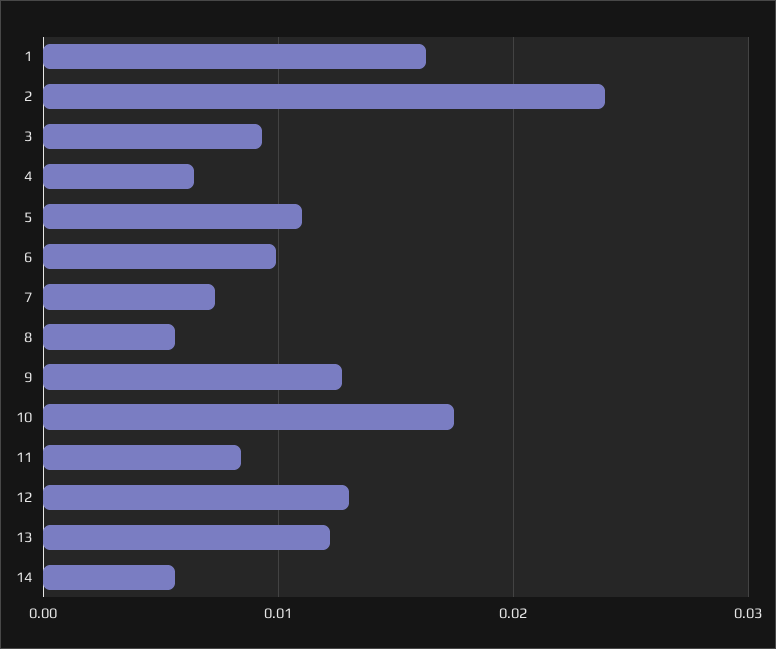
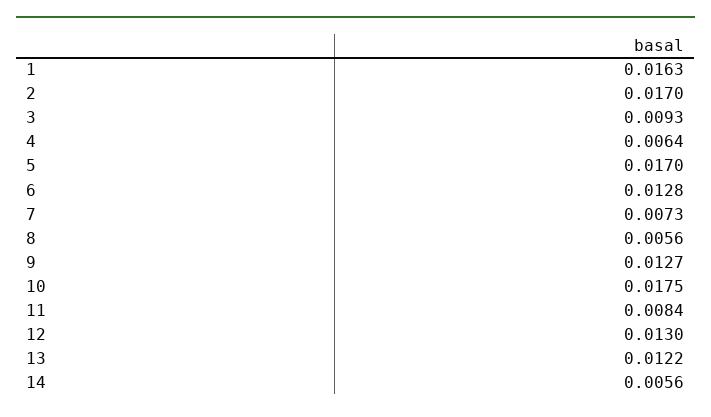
2: 0.024 -> 0.017
5: 0.011 -> 0.017
6: 0.01 -> 0.0128

